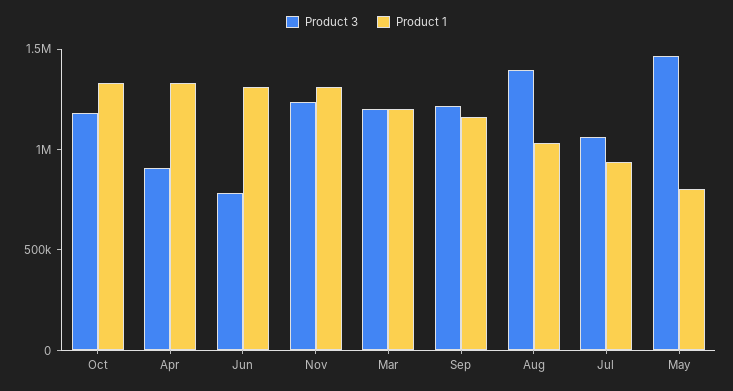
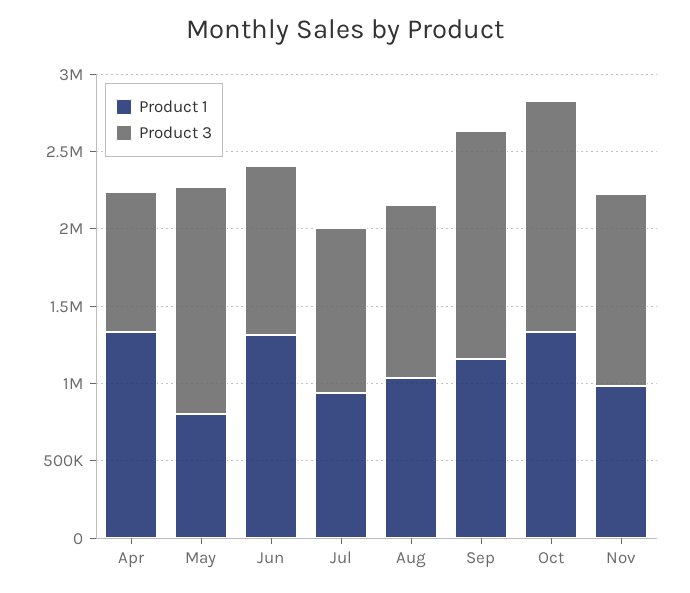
Product 3, Oct: 1200000 -> 1500000
Product 3, Jun: 800000 -> 1100000
Product 1, Nov: 1300000 -> 1000000
Product 3, Mar: 1200000 -> none
Product 1, Mar: 1200000 -> none
Product 3, Sep: 1200000 -> 1500000
Product 3, Aug: 1400000 -> 1100000

